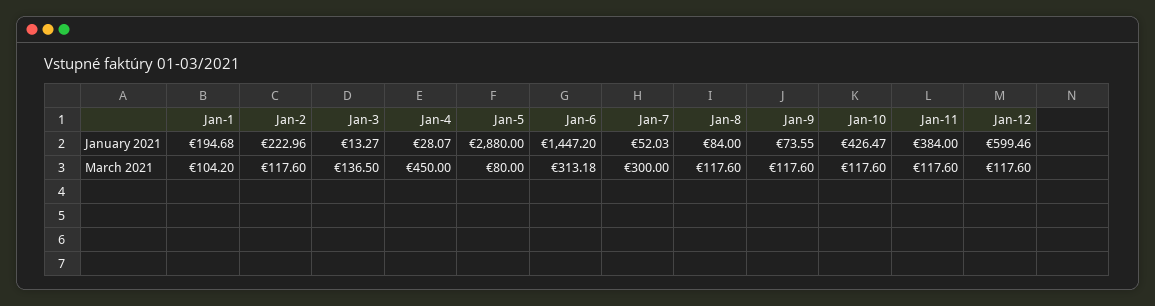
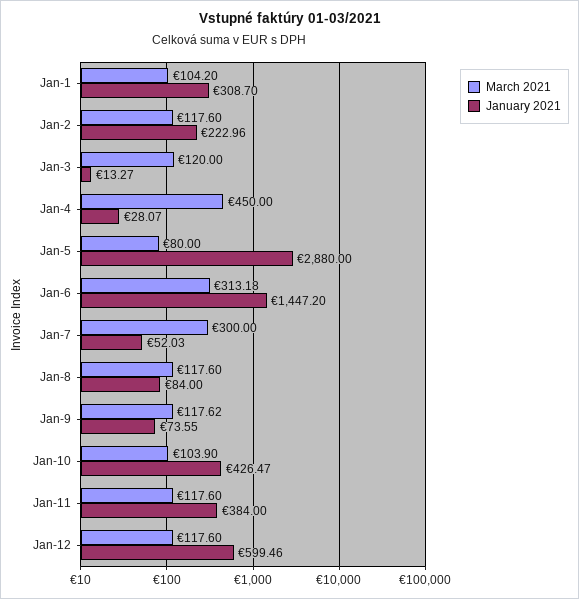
January 2021, Jan-1: 194.68 -> 308.7
March 2021, Jan-3: 136.5 -> 120
March 2021, Jan-9: 117.6 -> 117.62
March 2021, Jan-10: 117.6 -> 103.9

